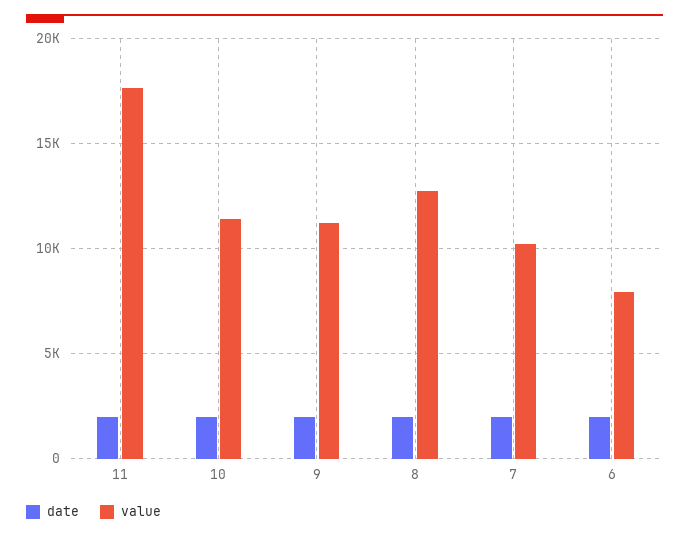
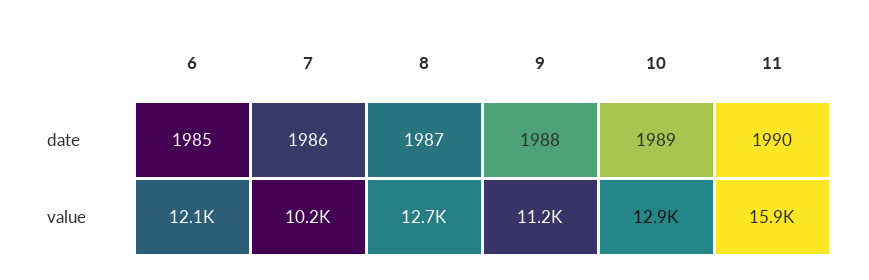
value, 11: 17500 -> 15900
value, 10: 11500 -> 12900
value, 6: 8000 -> 12100

